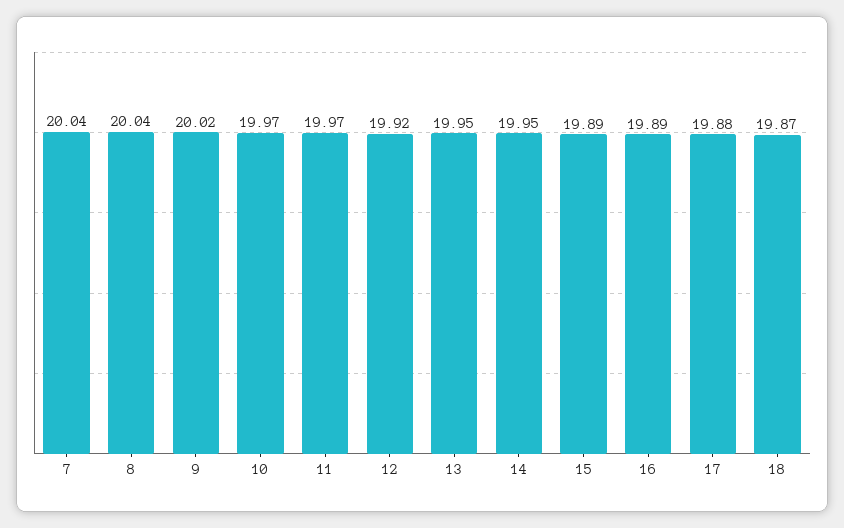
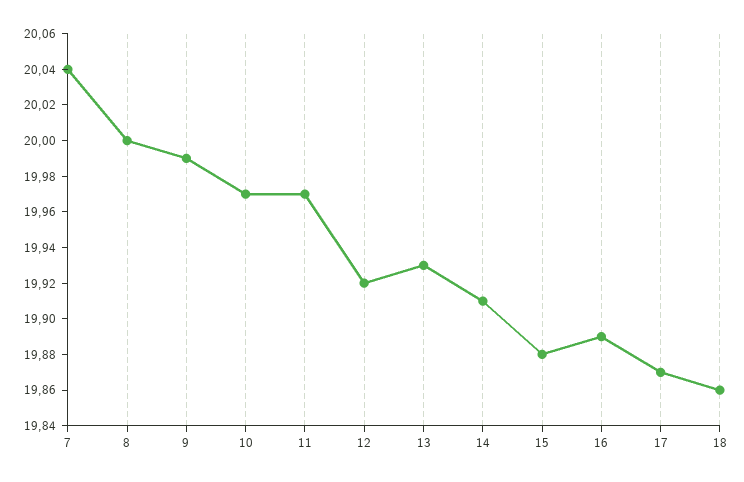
8: 20.04 -> 20
9: 20.02 -> 19.99
13: 19.95 -> 19.93
14: 19.95 -> 19.91
15: 19.89 -> 19.88
17: 19.88 -> 19.87
18: 19.87 -> 19.86

